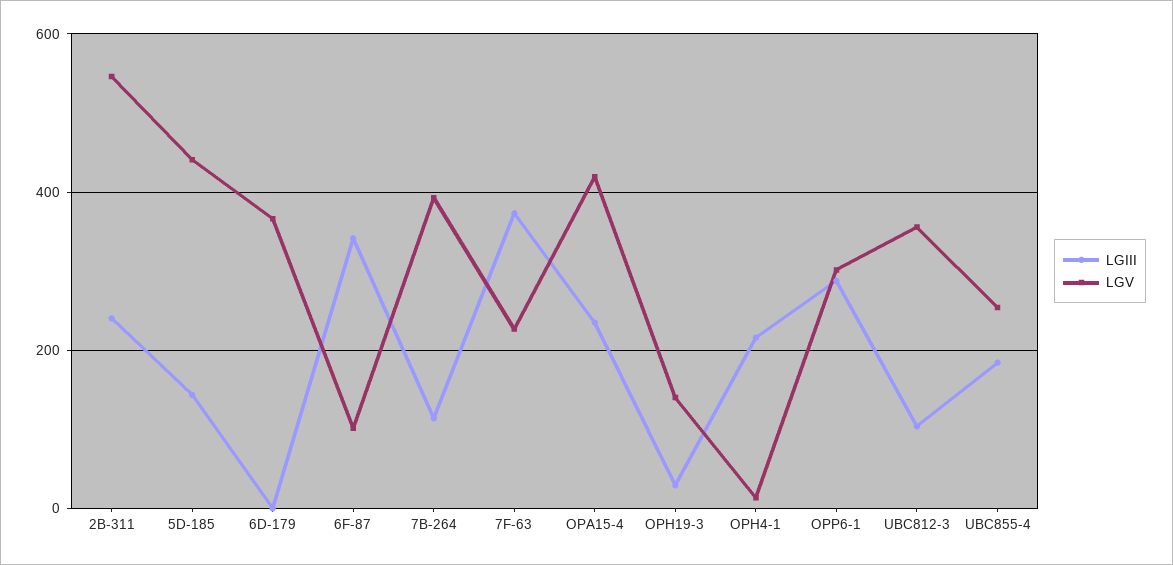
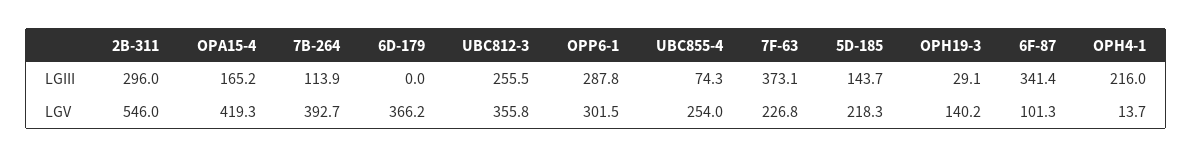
LGIII, 2B-311: 240 -> 296
LGV, 5D-185: 440 -> 218.3
LGIII, OPA15-4: 240 -> 165.2
LGIII, UBC812-3: 100 -> 255.5
LGIII, UBC855-4: 180 -> 74.3

